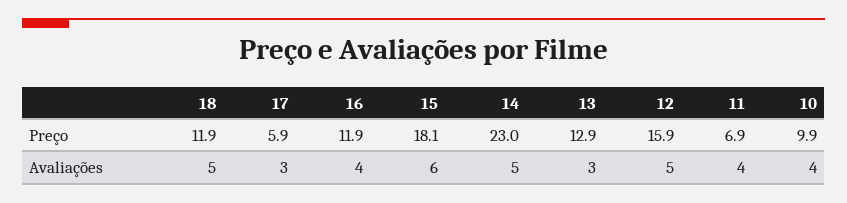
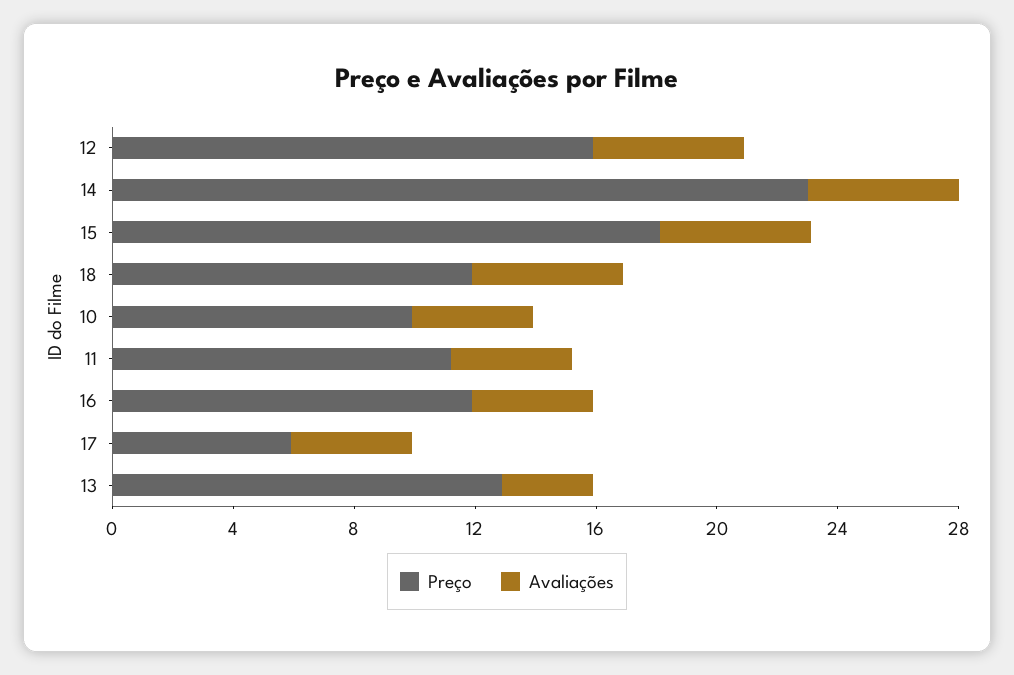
Preço, 11: 6.9 -> 11
Avaliações, 17: 3 -> 4
Avaliações, 15: 6 -> 5

